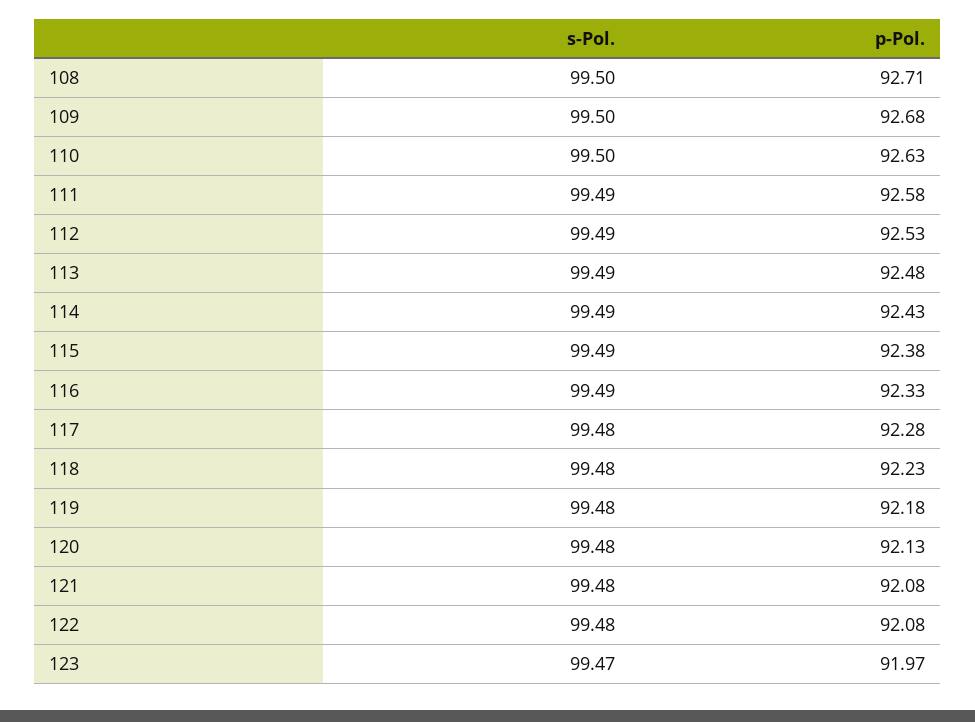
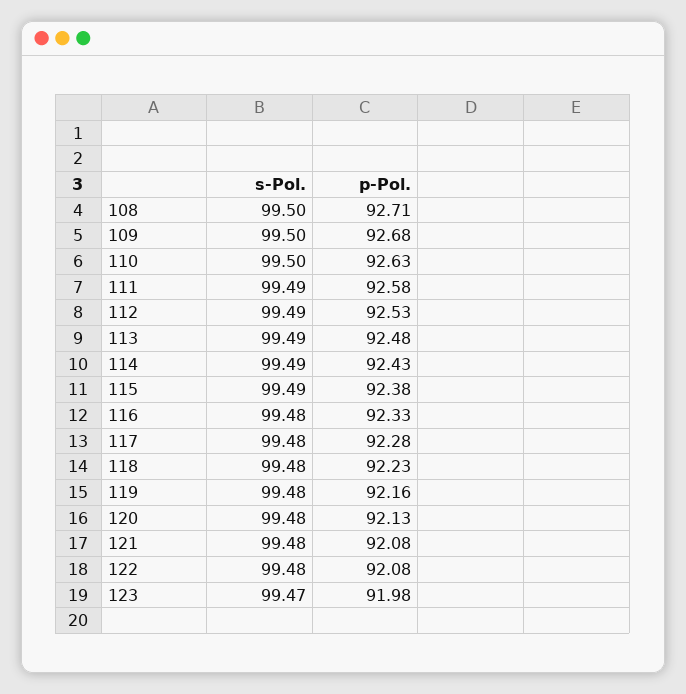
s-Pol., 116: 99.49 -> 99.48
p-Pol., 119: 92.18 -> 92.16
p-Pol., 123: 91.97 -> 91.98

